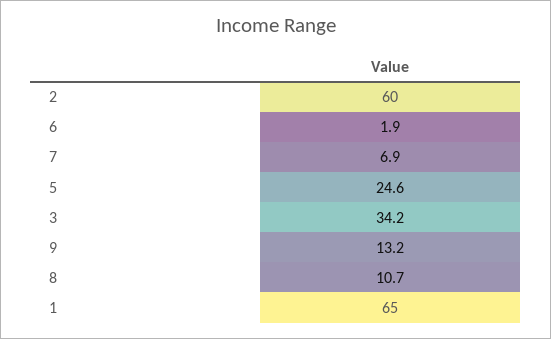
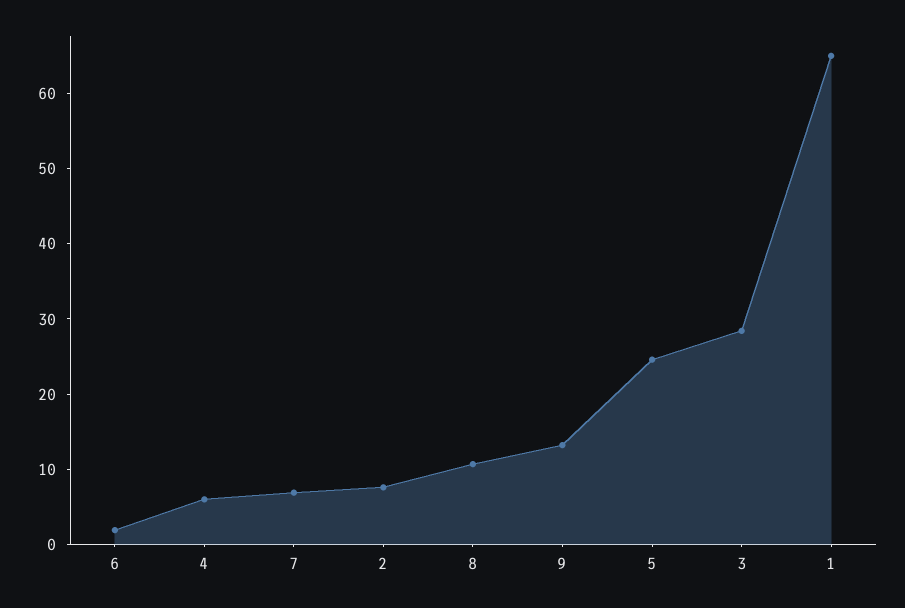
2: 60 -> 8
3: 34.2 -> 28
4: none -> 6

